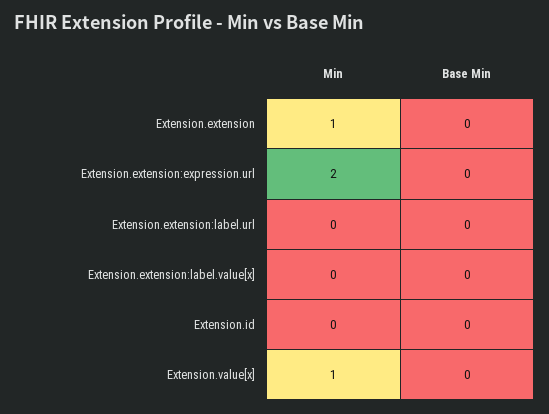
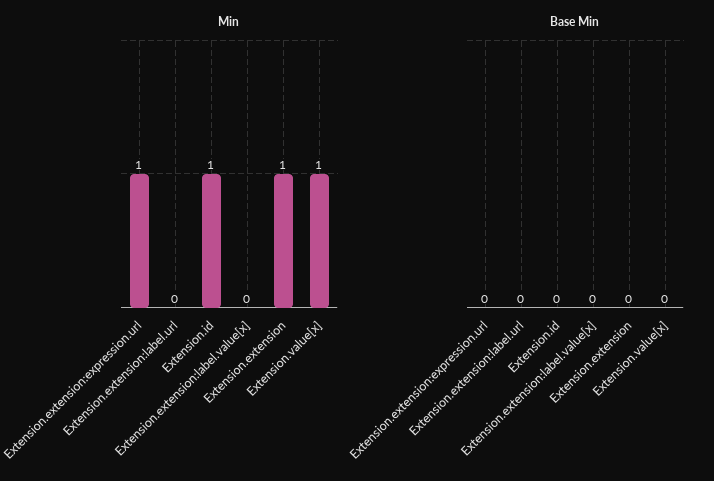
Min, Extension.extension:expression.url: 2 -> 1
Min, Extension.id: 0 -> 1

